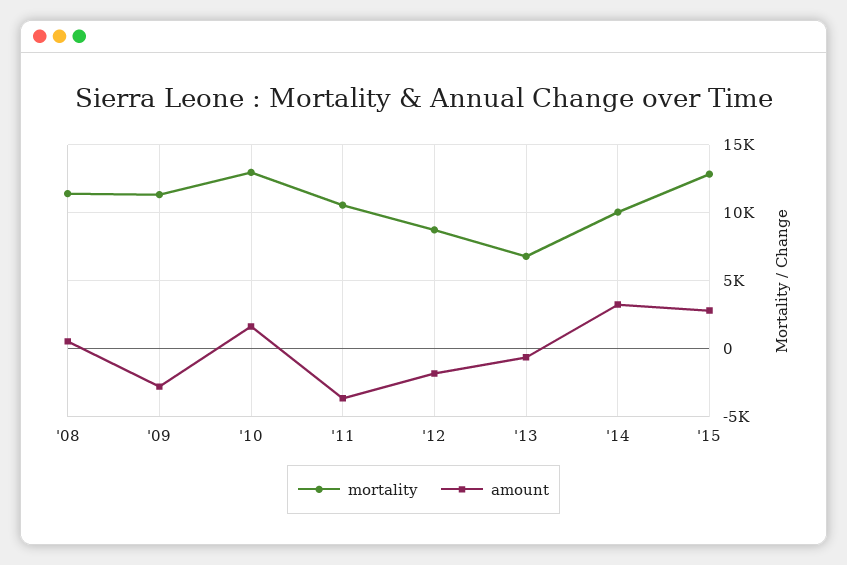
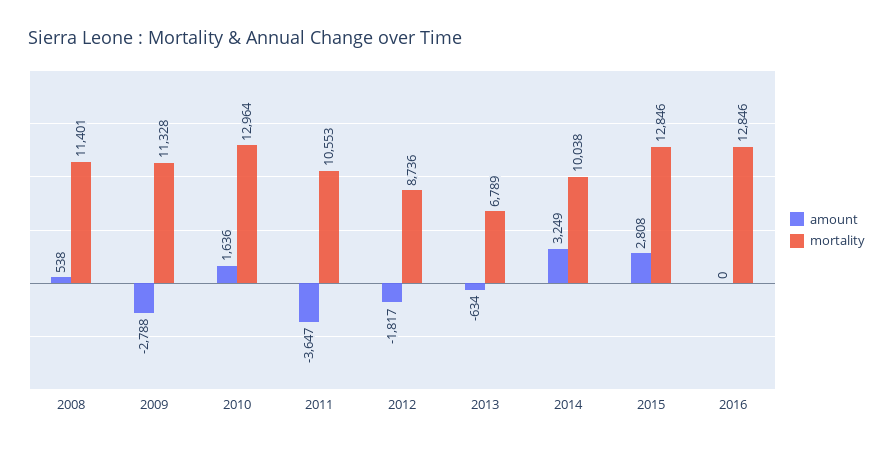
amount, 2016: none -> 0
mortality, 2016: none -> 12846

